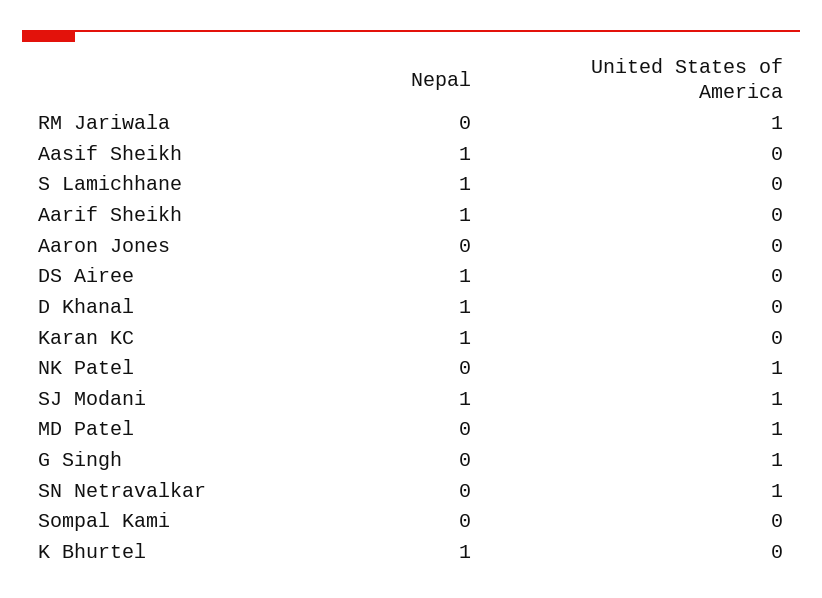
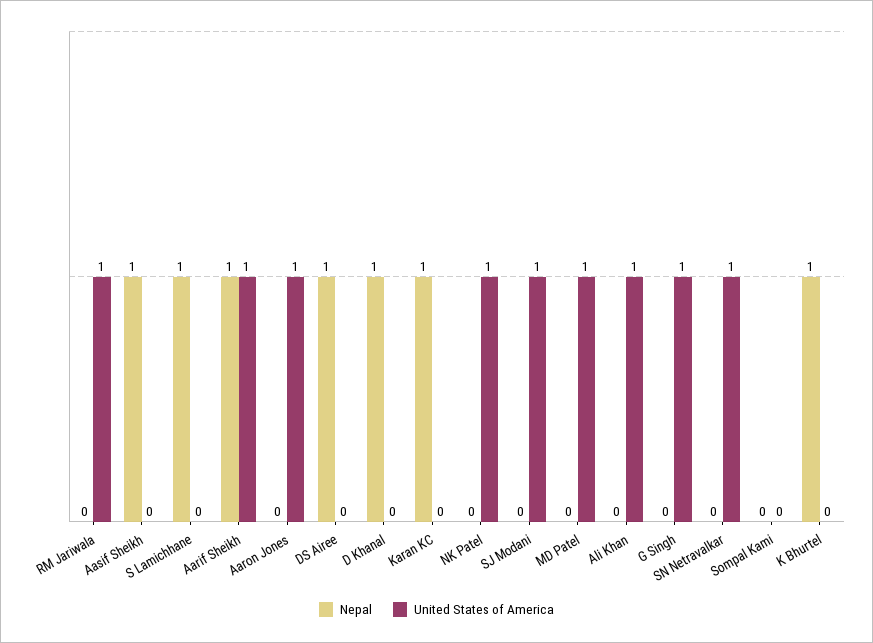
United States of America, Aarif Sheikh: 0 -> 1
United States of America, Aaron Jones: 0 -> 1
Nepal, SJ Modani: 1 -> 0
Nepal, Ali Khan: none -> 0
United States of America, Ali Khan: none -> 1

